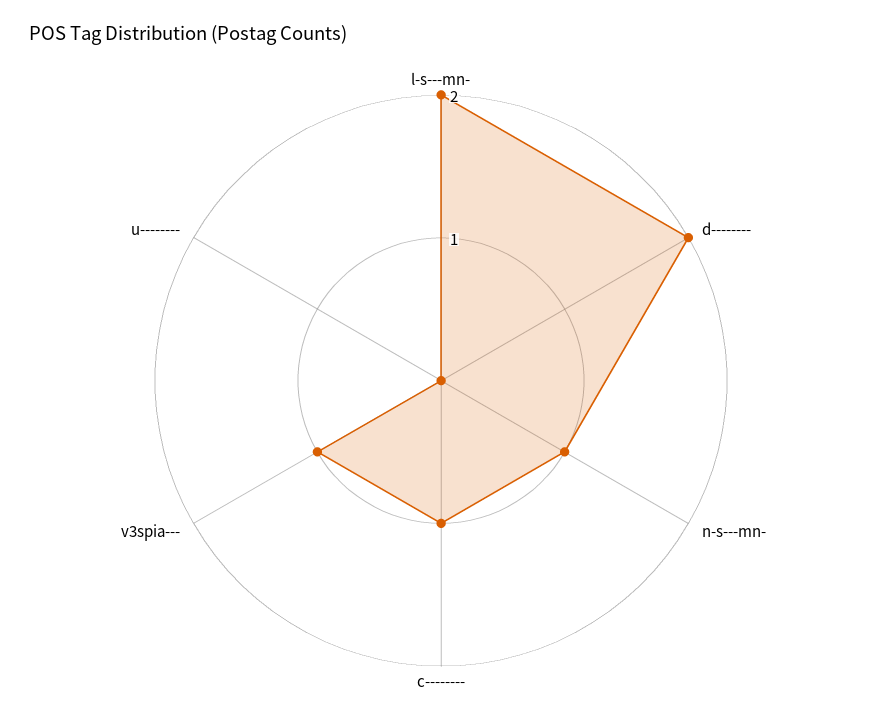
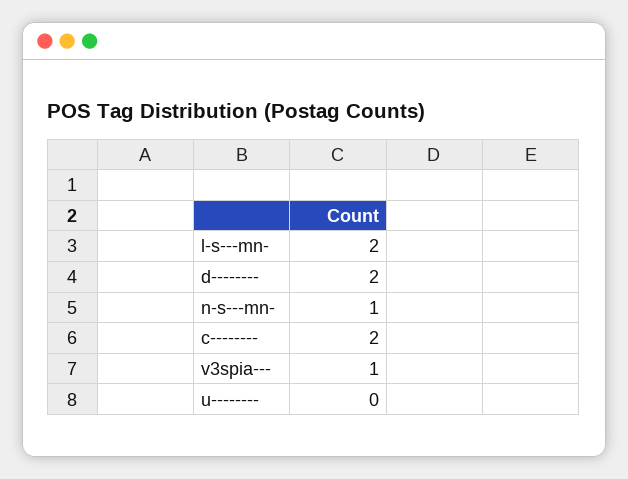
c--------: 1 -> 2

